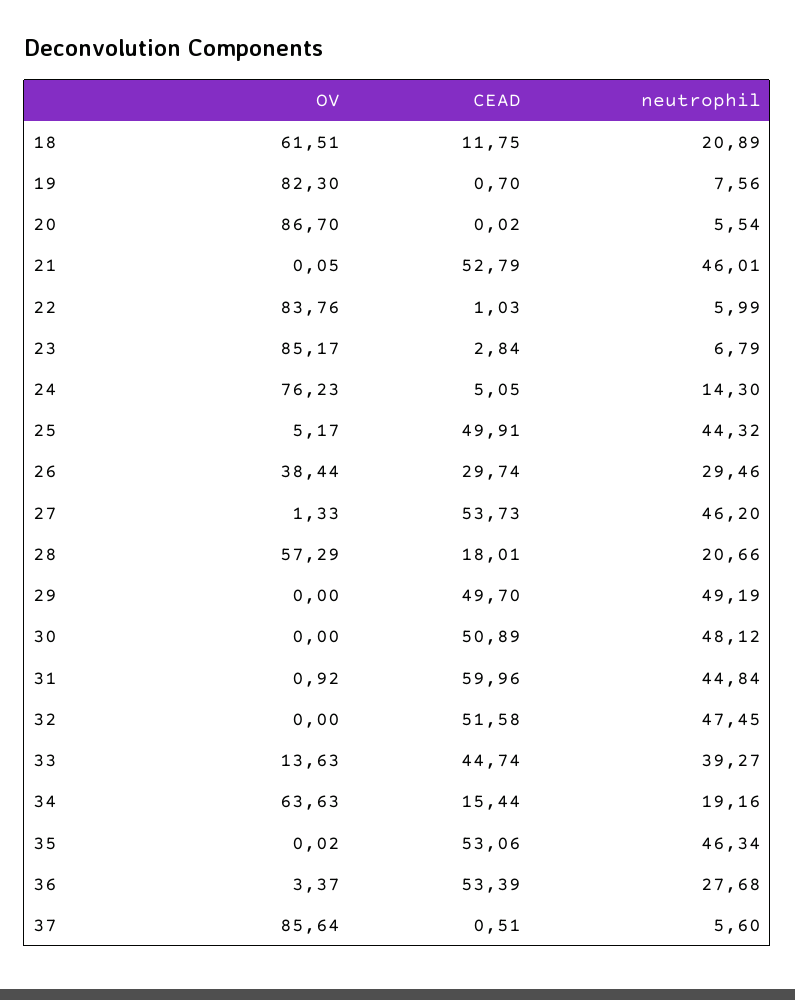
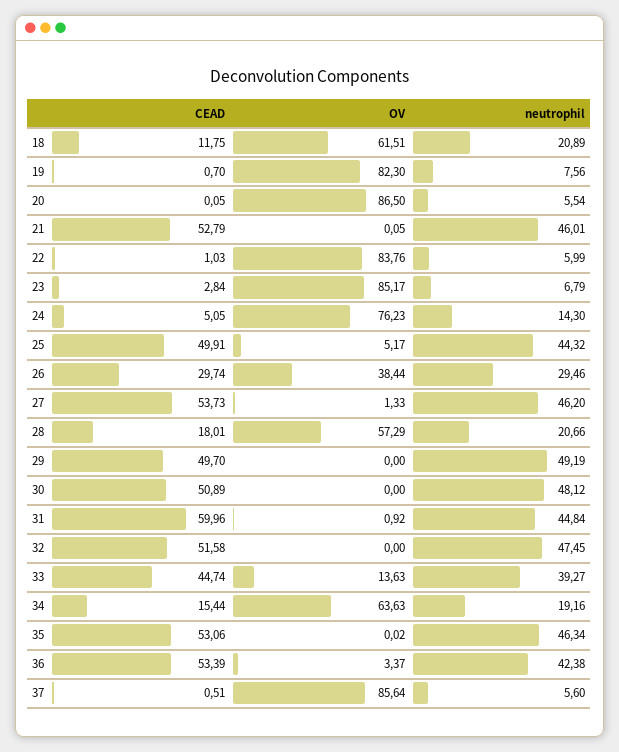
OV, 20: 86.7 -> 86.5
CEAD, 20: 0.02 -> 0.05
neutrophil, 36: 27.68 -> 42.38

